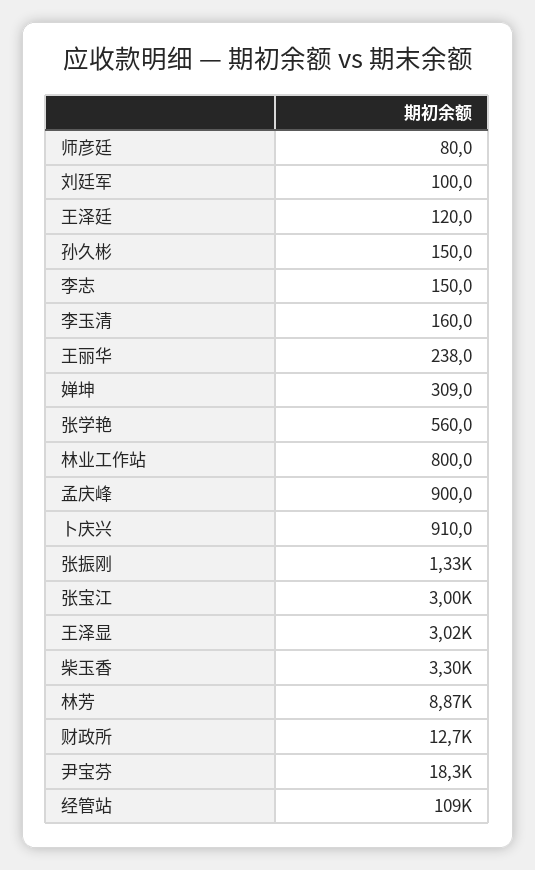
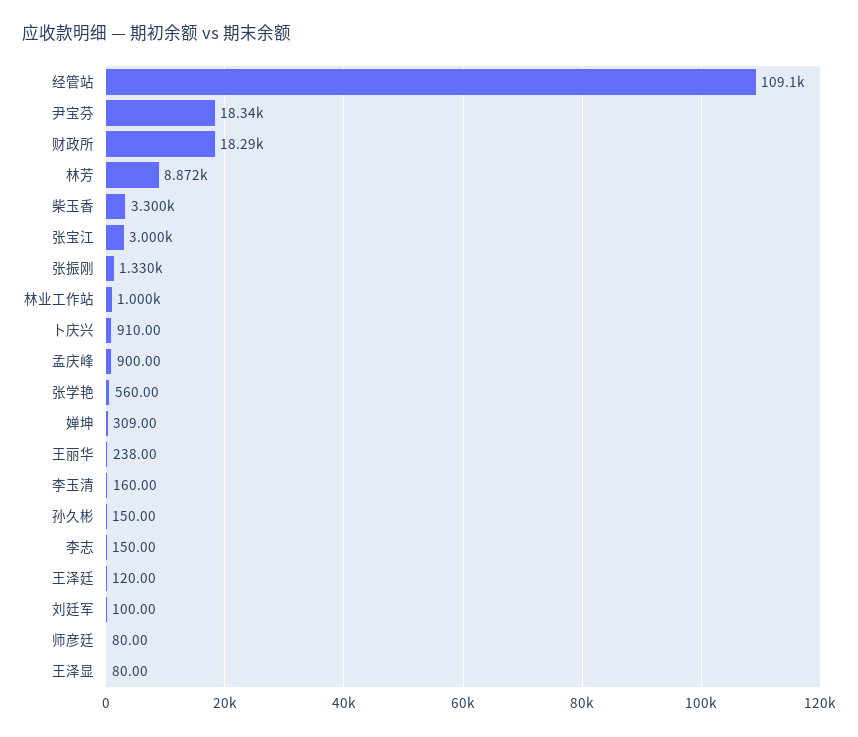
林业工作站: 800 -> 1000
王泽显: 3020 -> 80
财政所: 12700 -> 18290

